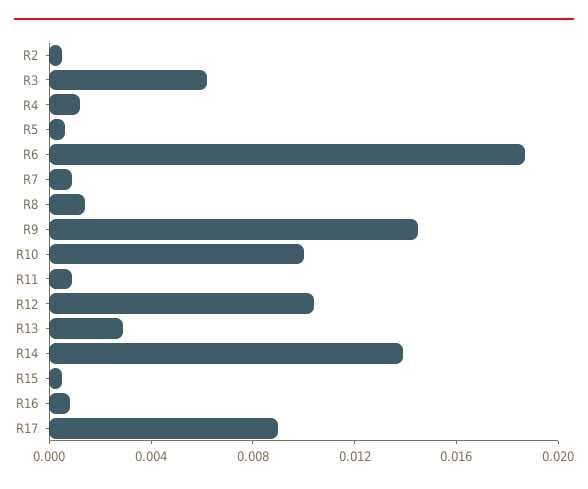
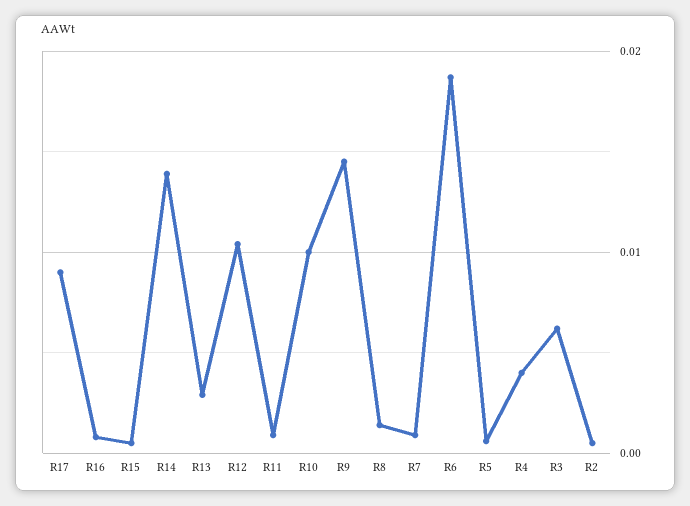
R4: 0.001 -> 0.004

